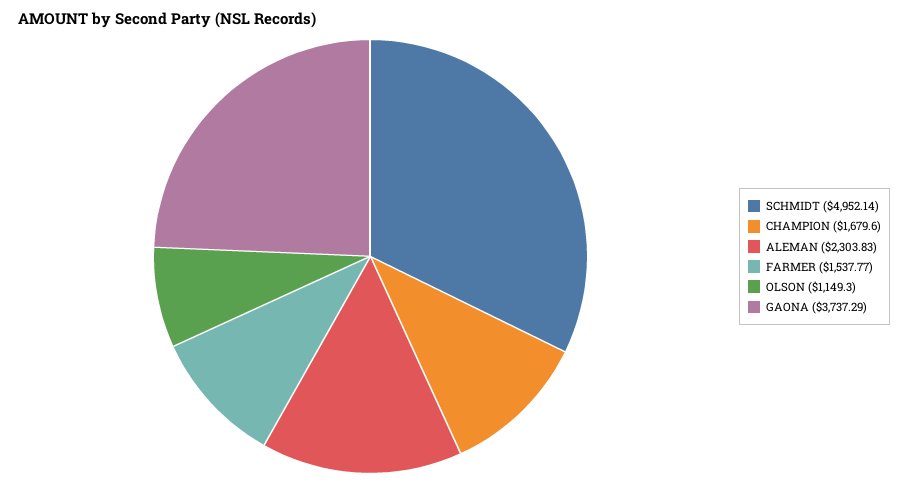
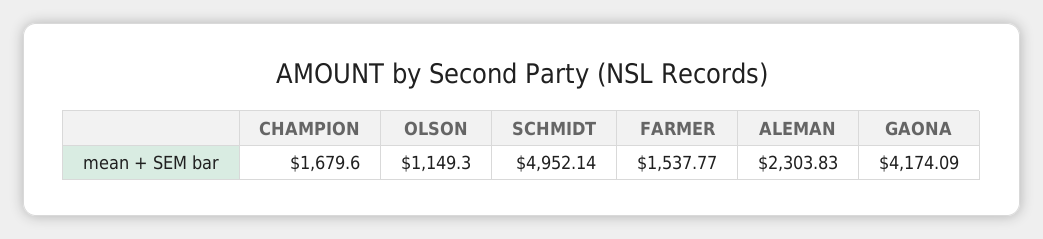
GAONA: 3737.29 -> 4174.09

